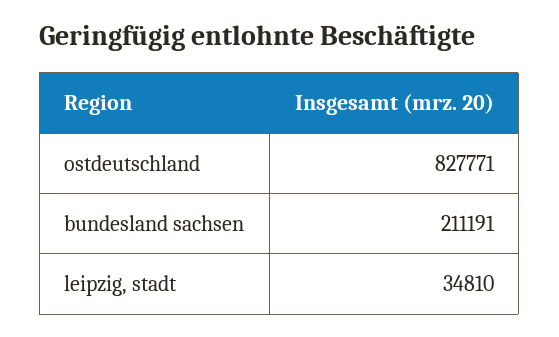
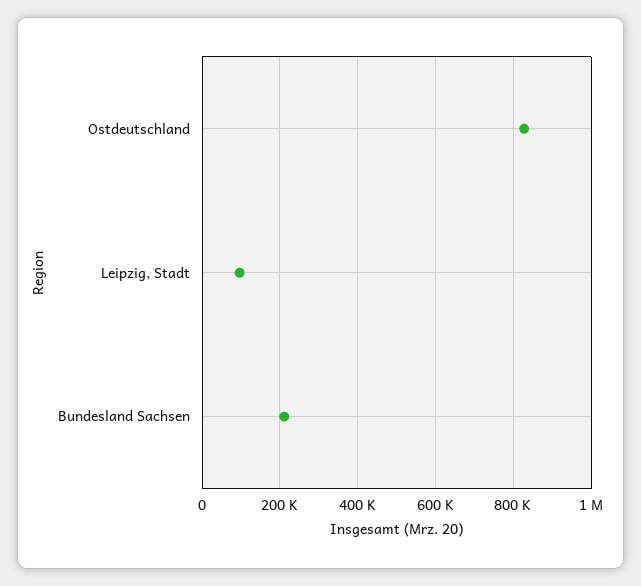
leipzig, stadt: 34810 -> 100000

